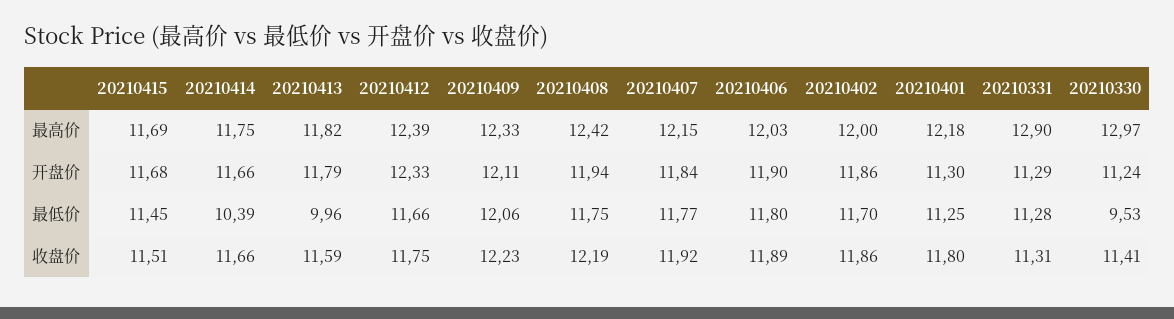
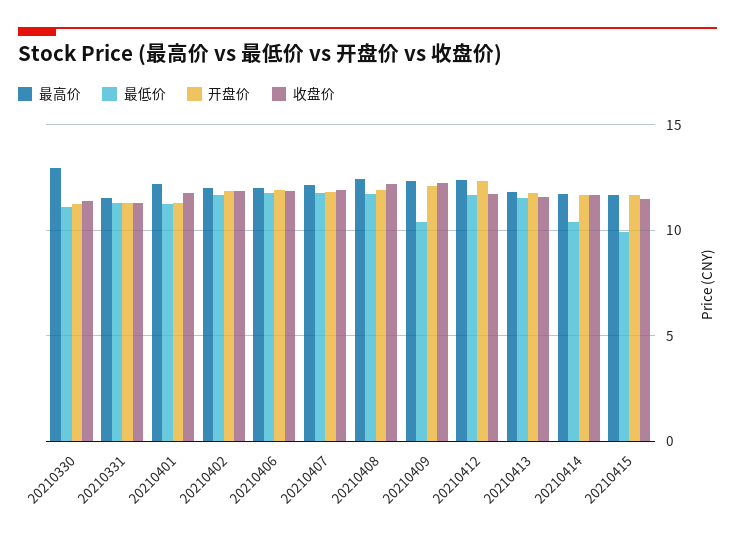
最高价, 20210331: 12.9 -> 11.5
最低价, 20210415: 11.45 -> 10
最低价, 20210413: 9.96 -> 11.5
最低价, 20210409: 12.06 -> 10.5
最低价, 20210330: 9.53 -> 11

